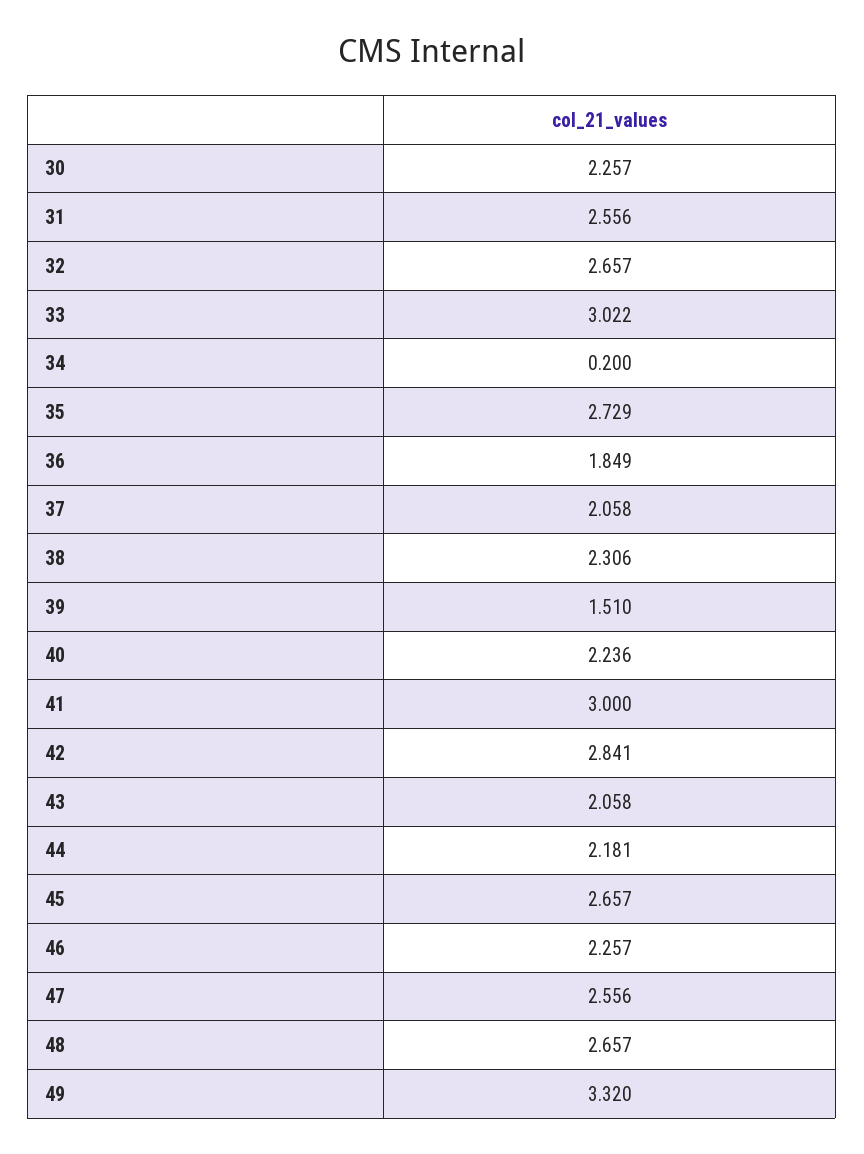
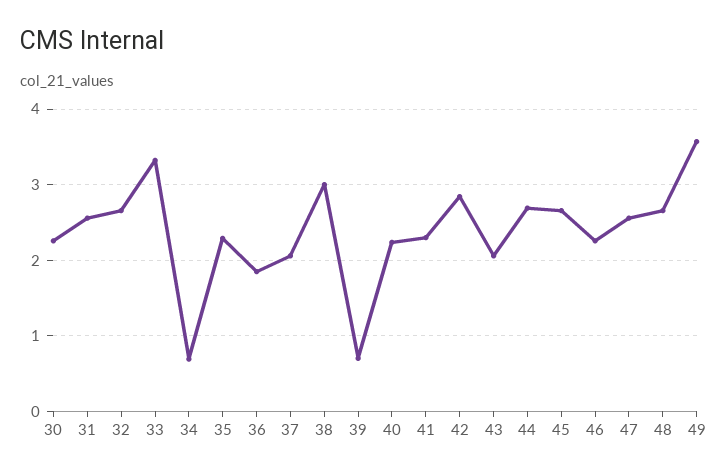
33: 3.022 -> 3.3
34: 0.2 -> 0.7
35: 2.729 -> 2.3
38: 2.306 -> 3
39: 1.51 -> 0.7
41: 3 -> 2.3
44: 2.181 -> 2.7
49: 3.32 -> 3.6

